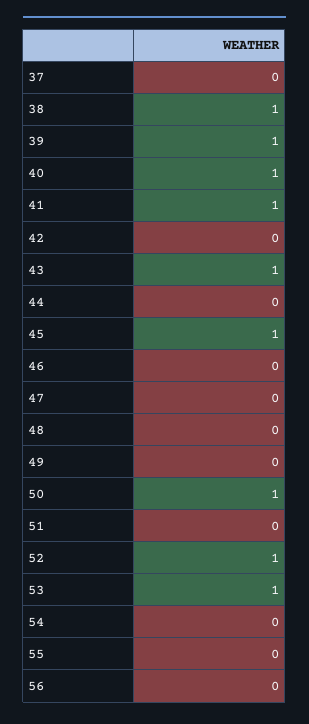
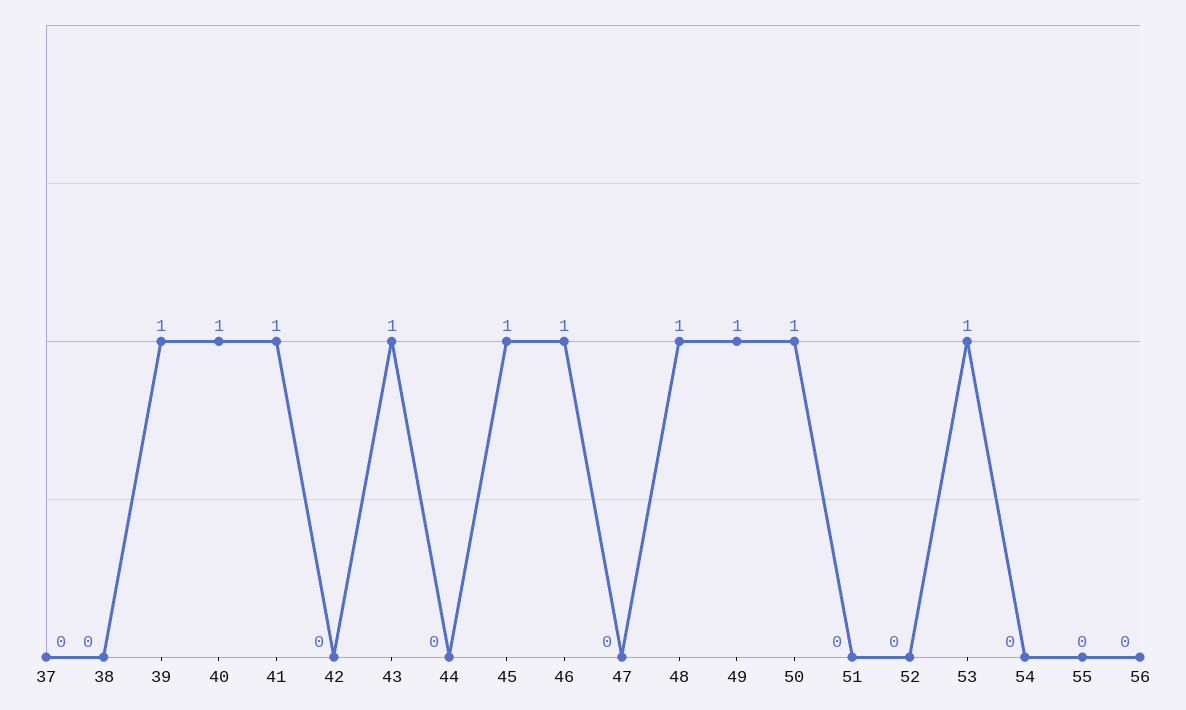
38: 1 -> 0
46: 0 -> 1
48: 0 -> 1
49: 0 -> 1
52: 1 -> 0

